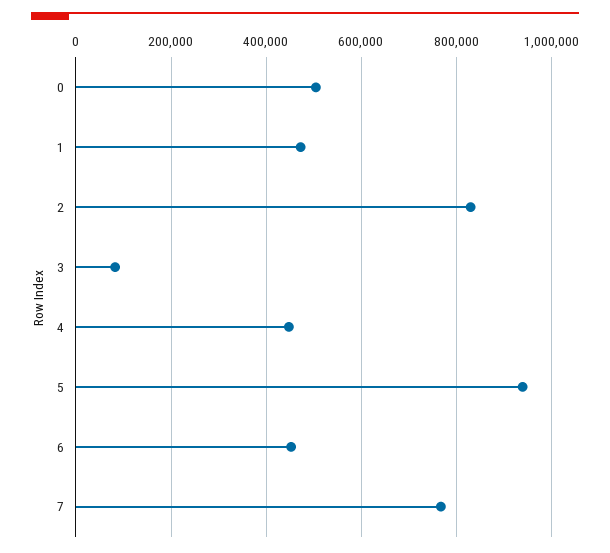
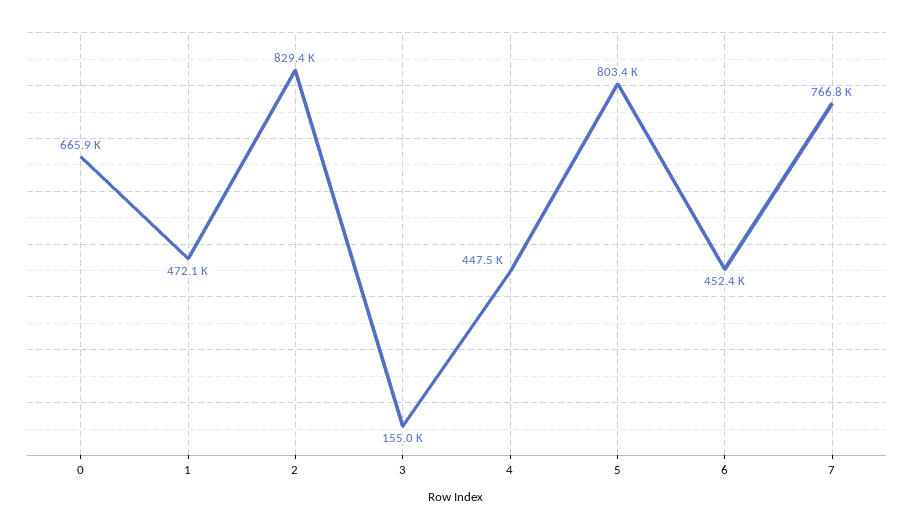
0: 500000 -> 665900
3: 80000 -> 155000
5: 940000 -> 803400

